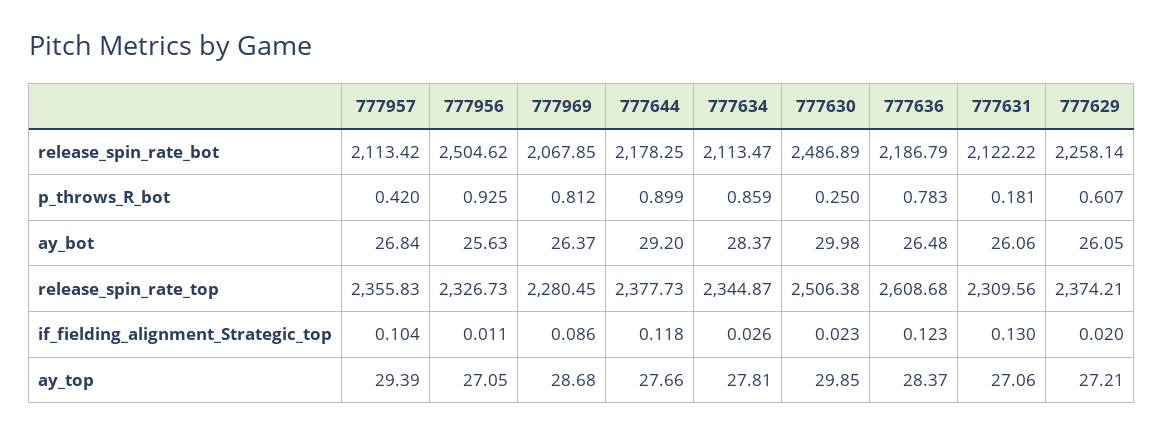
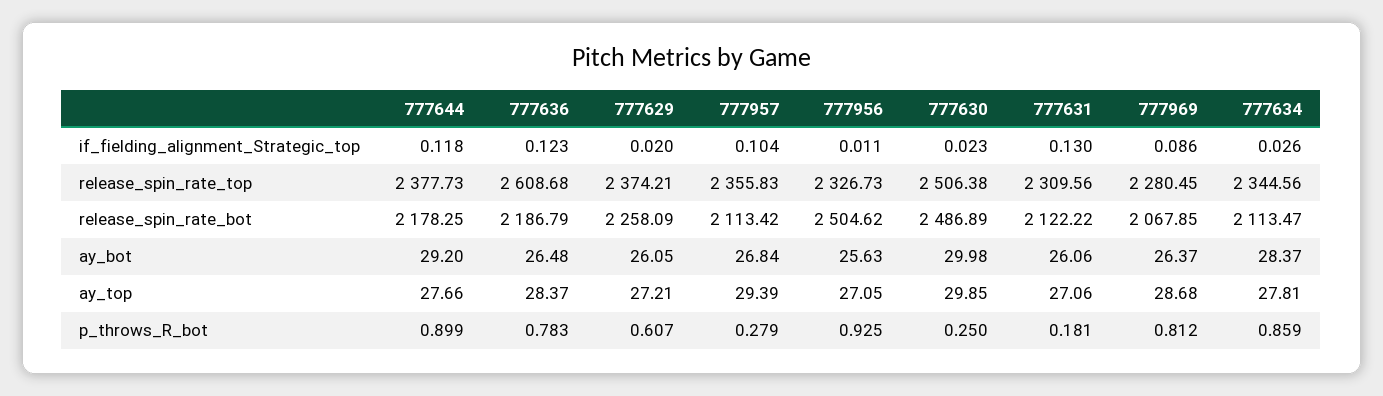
777629, release_spin_rate_bot: 2258.14 -> 2258.09
777957, p_throws_R_bot: 0.42 -> 0.279
777634, release_spin_rate_top: 2344.87 -> 2344.56

